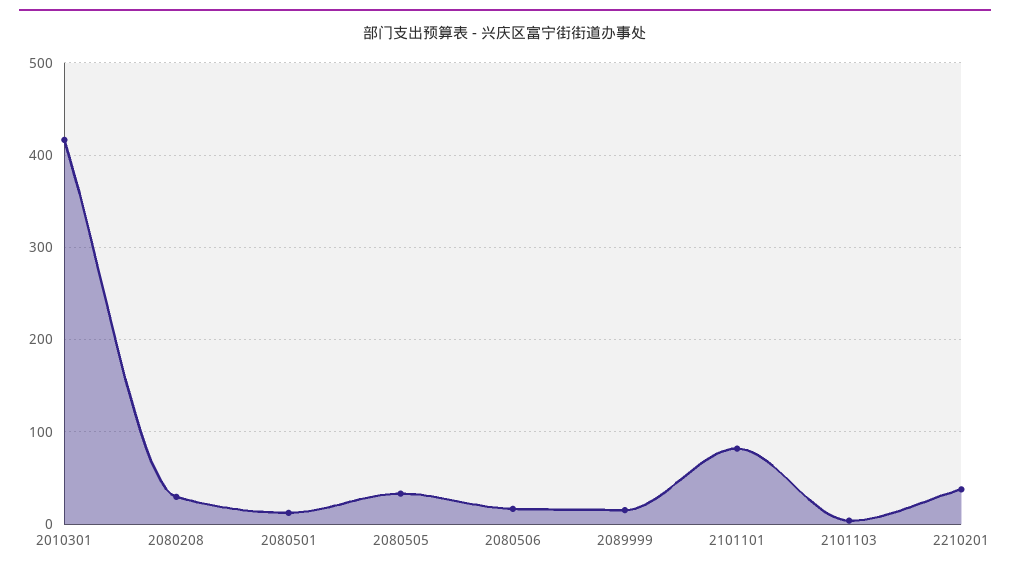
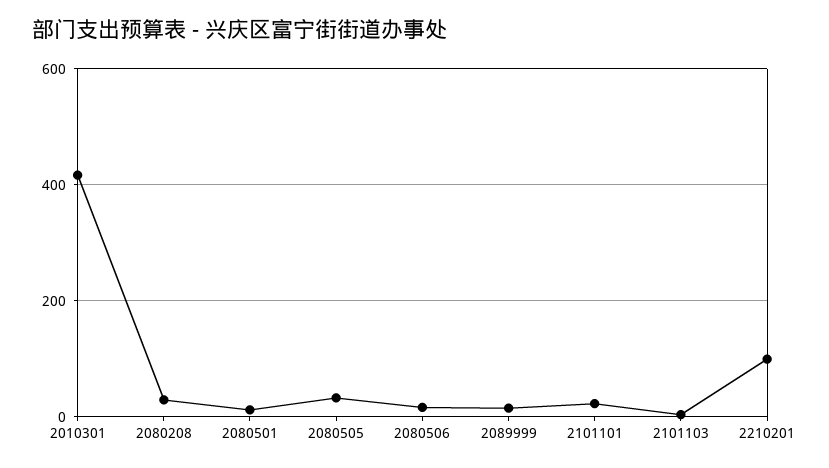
2101101: 80 -> 20
2210201: 40 -> 100

